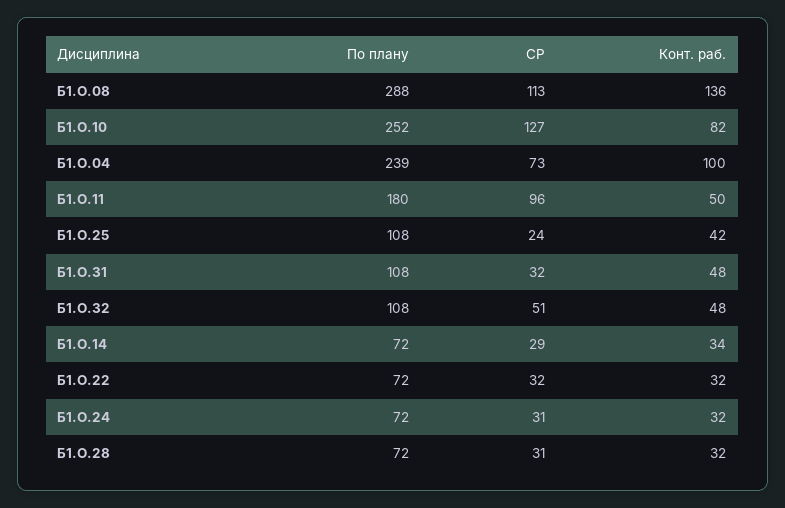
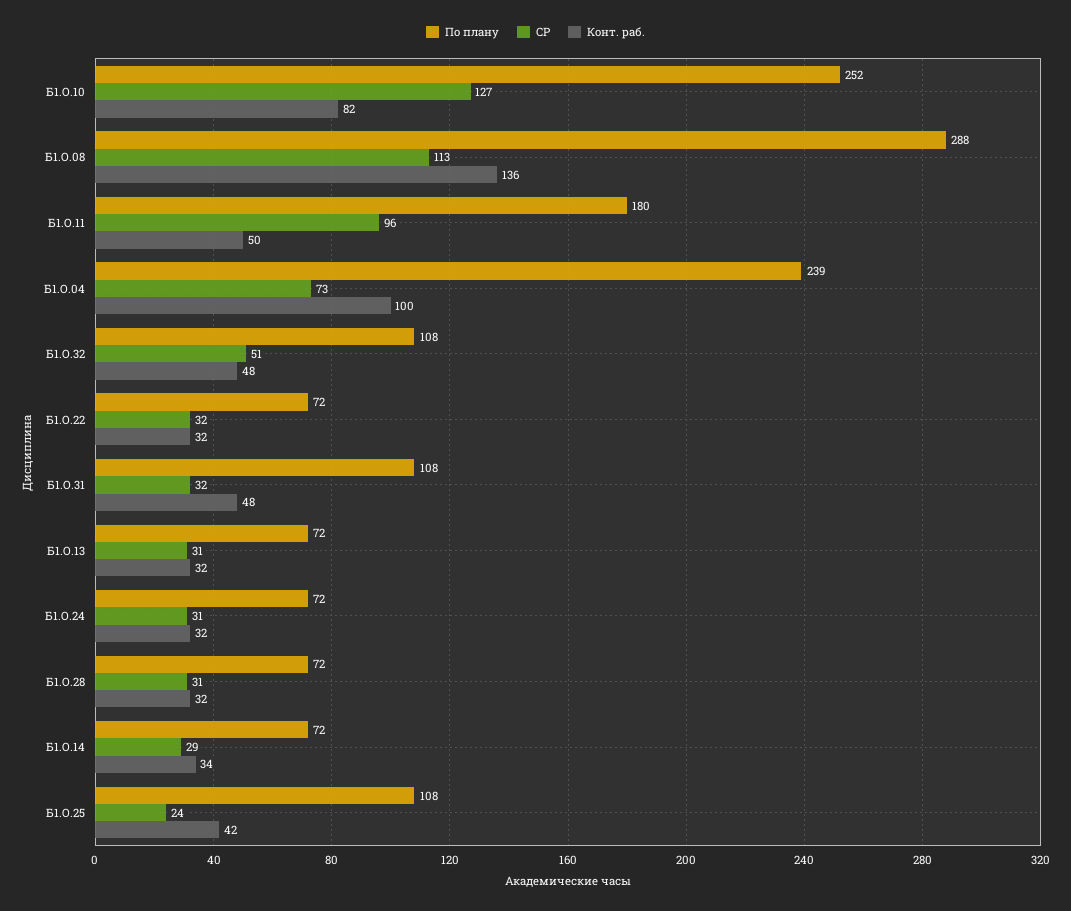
По плану, Б1.О.13: none -> 72
СР, Б1.О.13: none -> 31
Конт. раб., Б1.О.13: none -> 32

